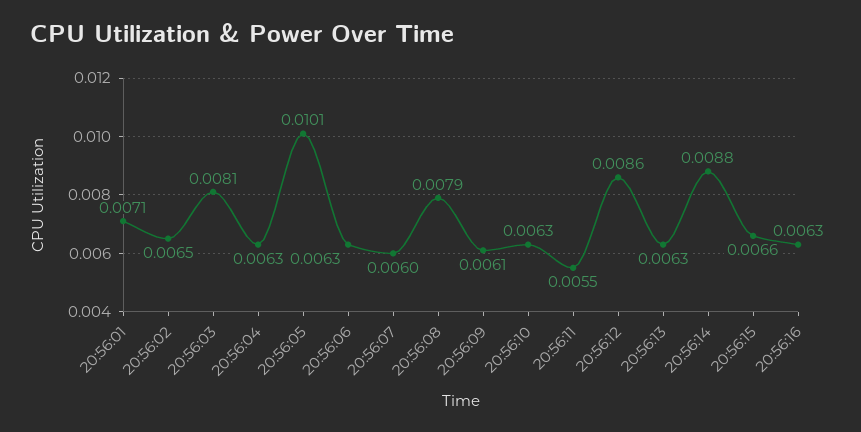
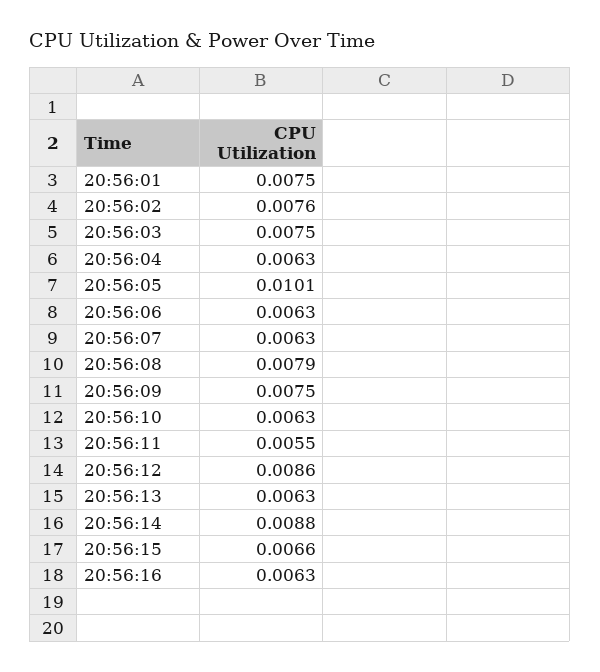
20:56:01: 0.0071 -> 0.0075
20:56:02: 0.0065 -> 0.0076
20:56:03: 0.0081 -> 0.0075
20:56:07: 0.006 -> 0.0063
20:56:09: 0.0061 -> 0.0075

